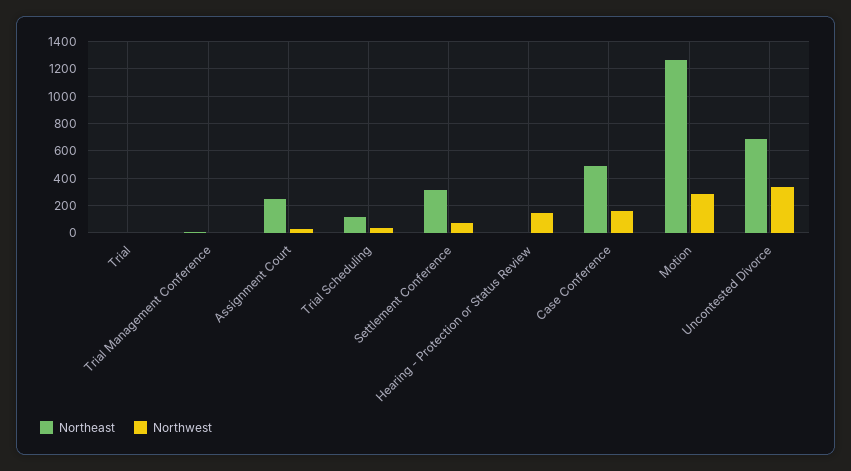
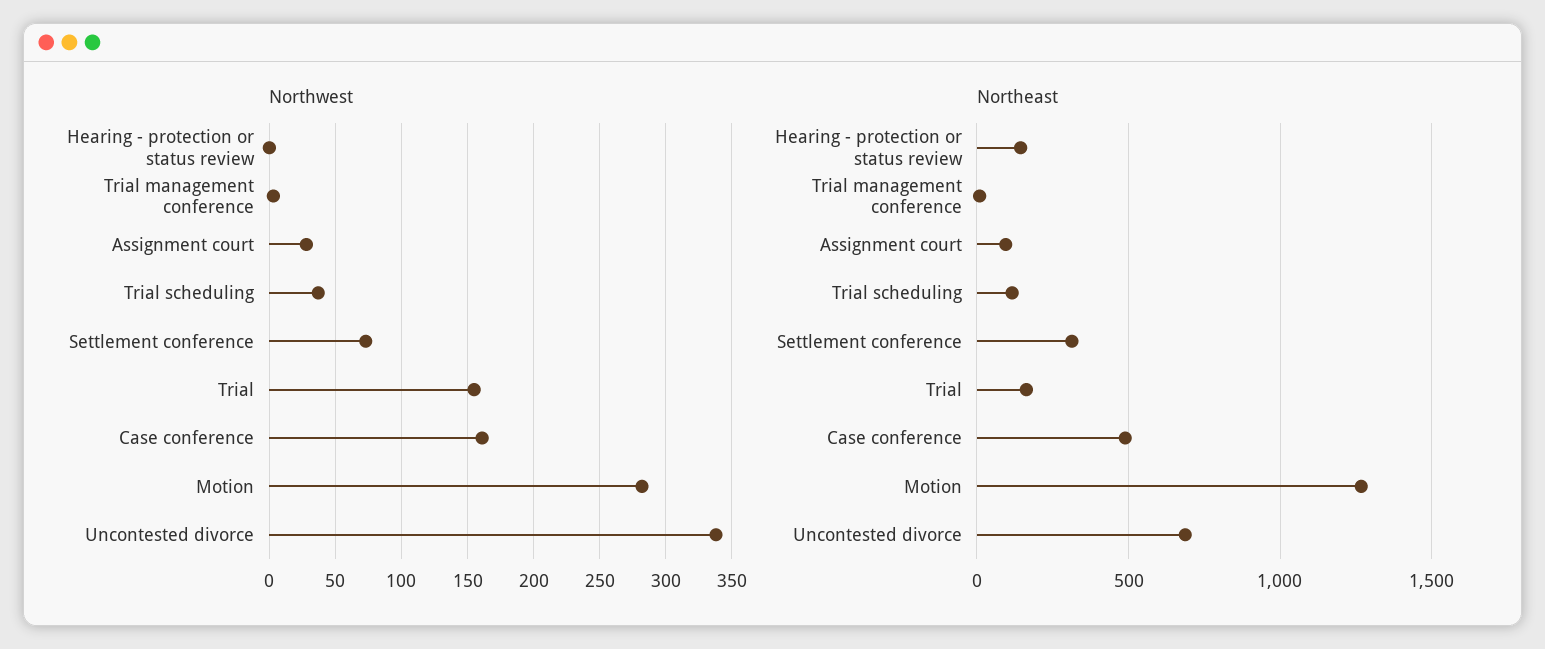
Northeast, Trial: 0 -> 150
Northwest, Trial: 0 -> 155
Northeast, Assignment Court: 250 -> 100
Northeast, Hearing - Protection or Status Review: 0 -> 150
Northwest, Hearing - Protection or Status Review: 150 -> 0

